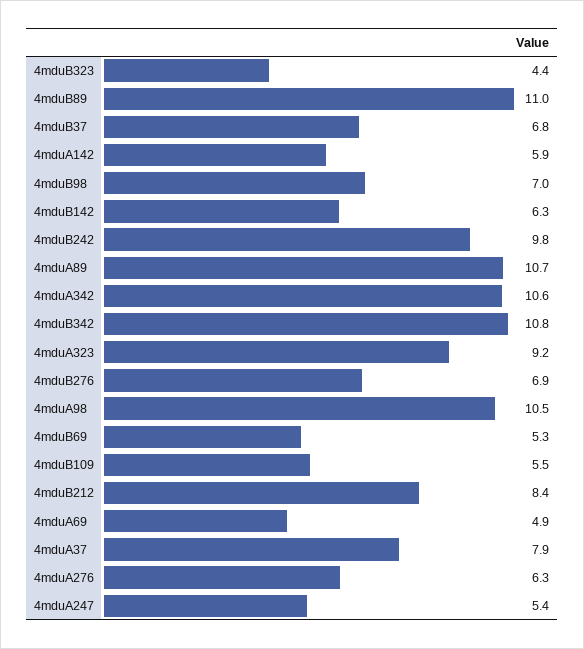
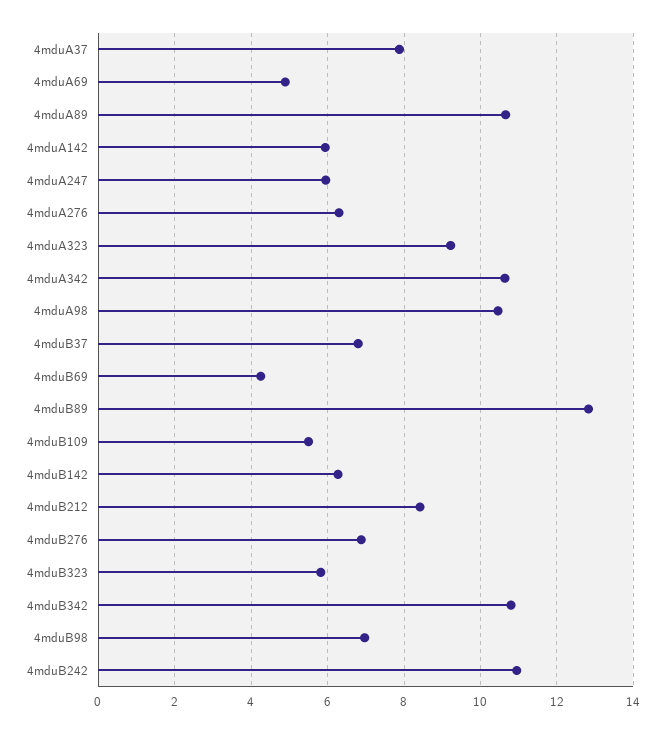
4mduB323: 4.4 -> 5.8
4mduB89: 11 -> 12.8
4mduB242: 9.8 -> 11
4mduB69: 5.3 -> 4.2
4mduA247: 5.4 -> 6

